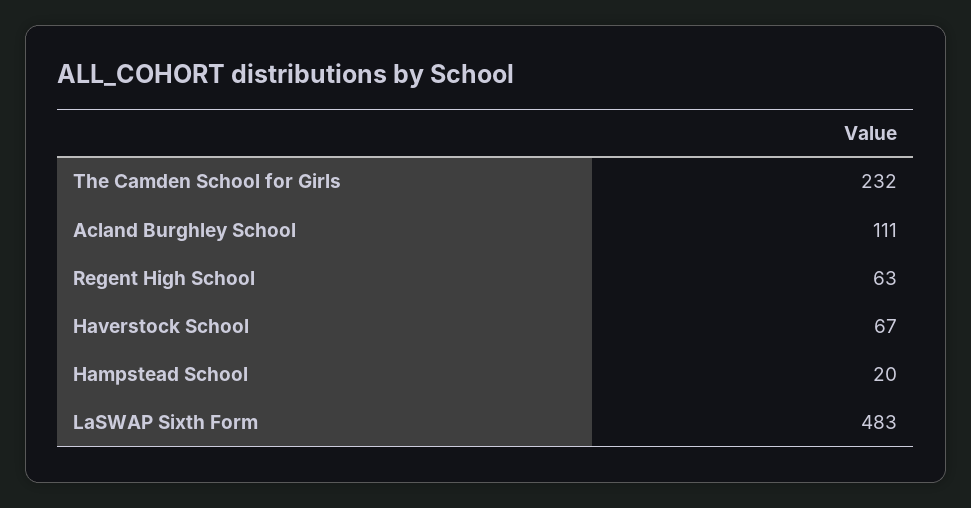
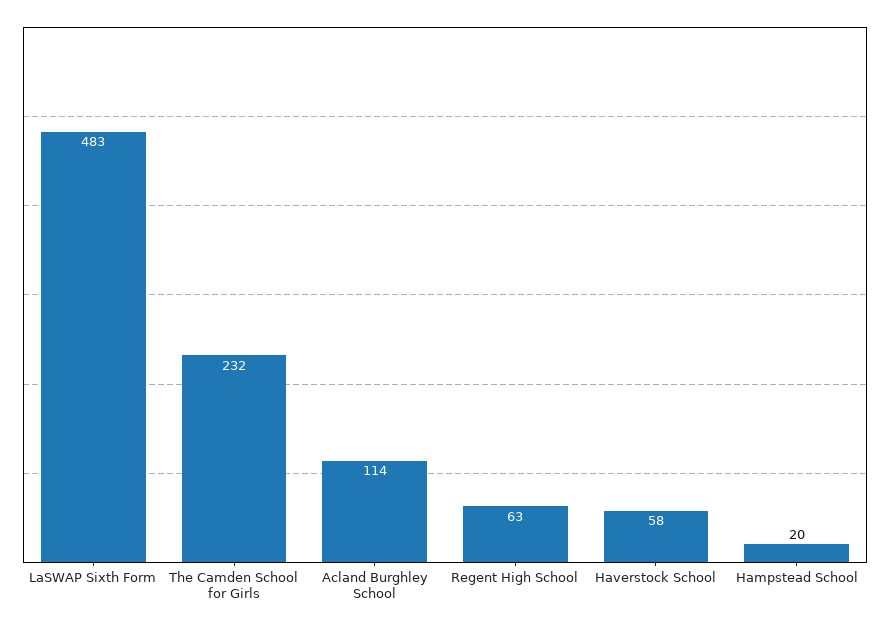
Acland Burghley School: 111 -> 114
Haverstock School: 67 -> 58

